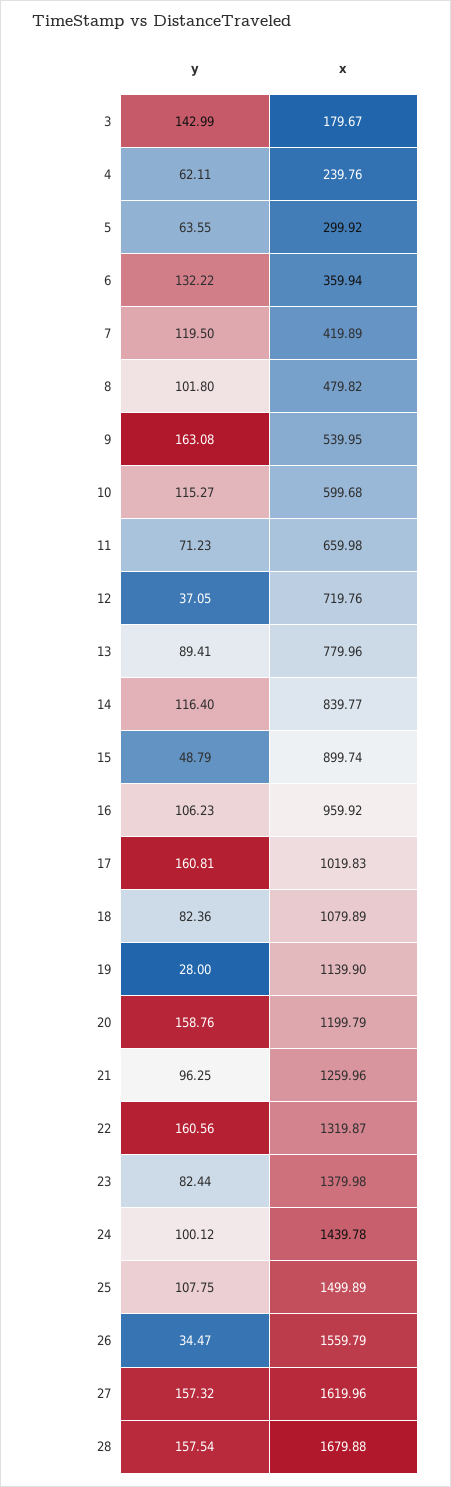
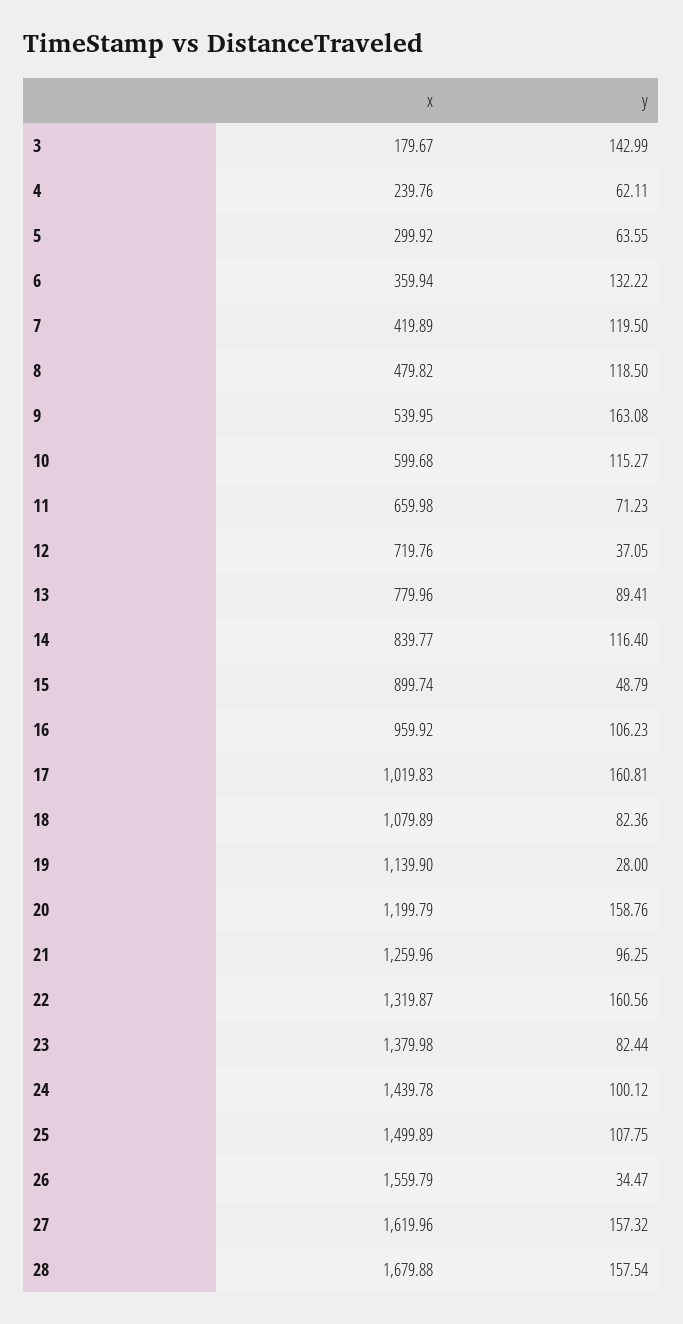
y, 8: 101.8 -> 118.5

